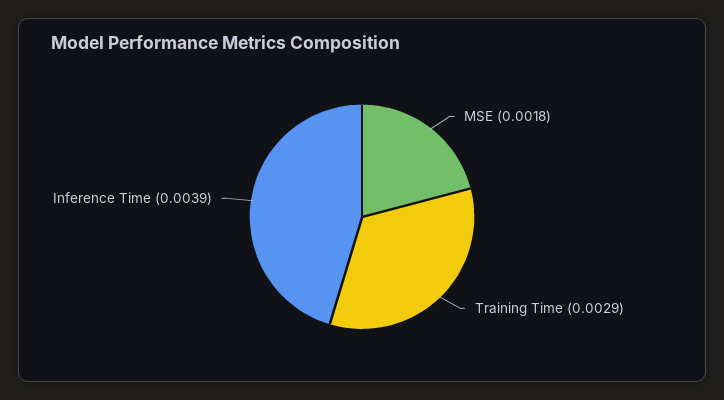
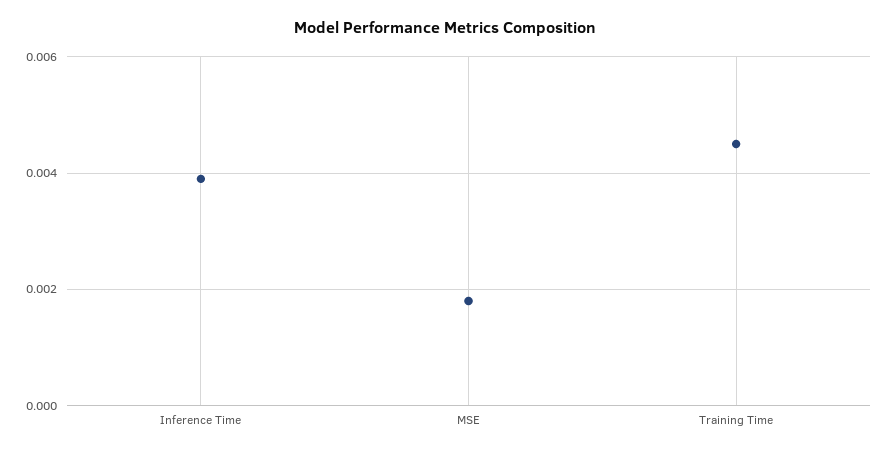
Training Time: 0.0029 -> 0.0045

